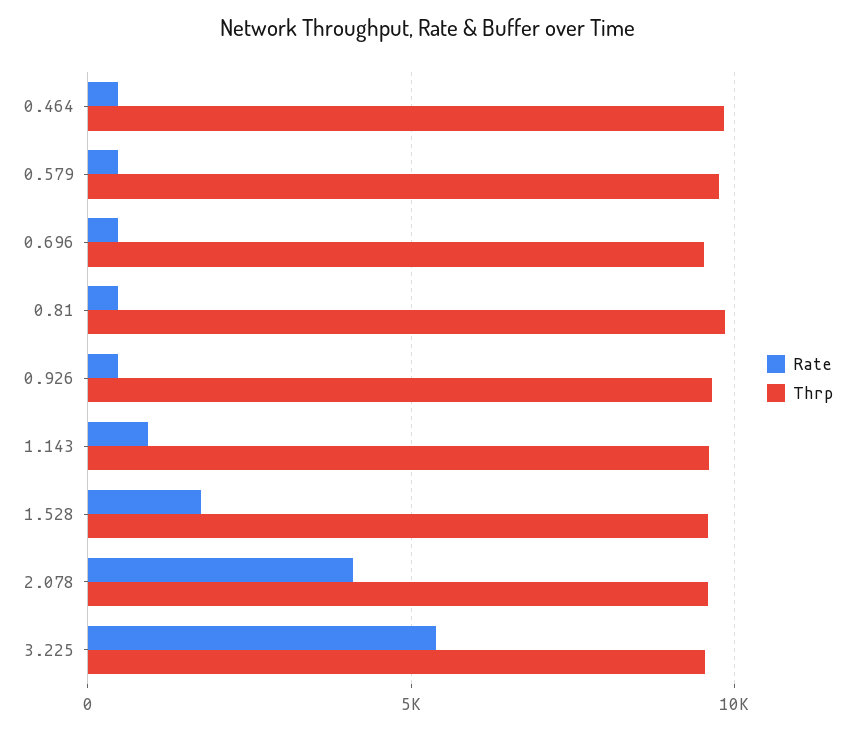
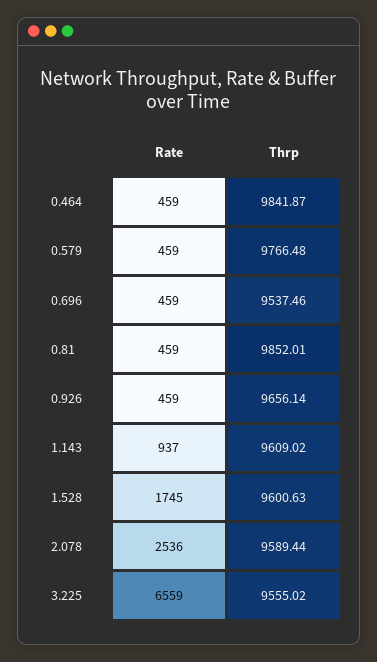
Rate, 2.078: 4000 -> 2536
Rate, 3.225: 5500 -> 6559

